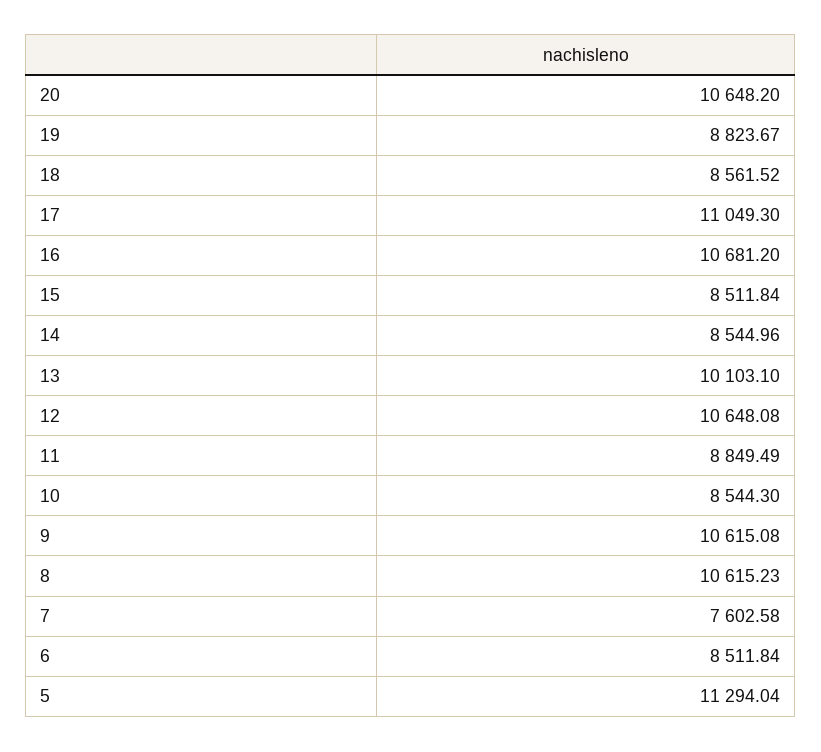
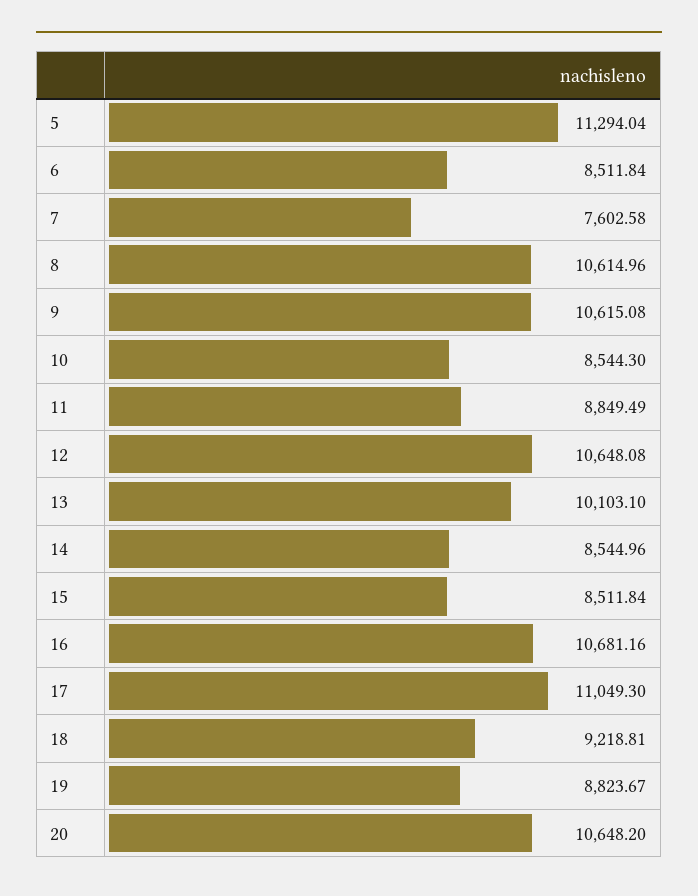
18: 8561.52 -> 9218.81
16: 10681.2 -> 10681.16
8: 10615.23 -> 10614.96

